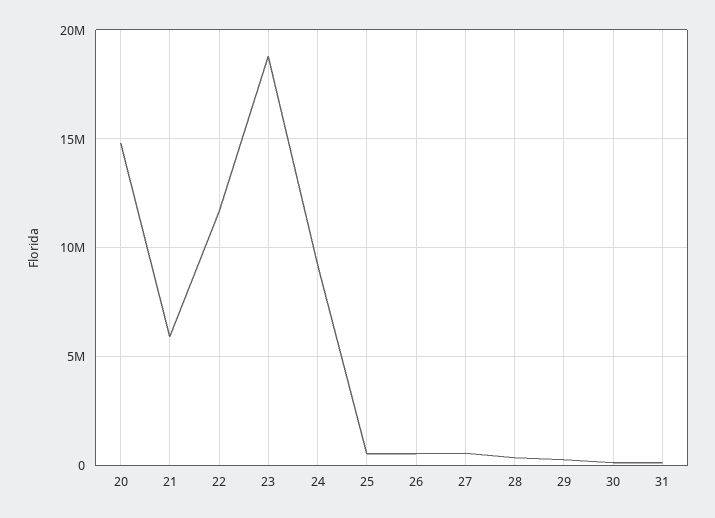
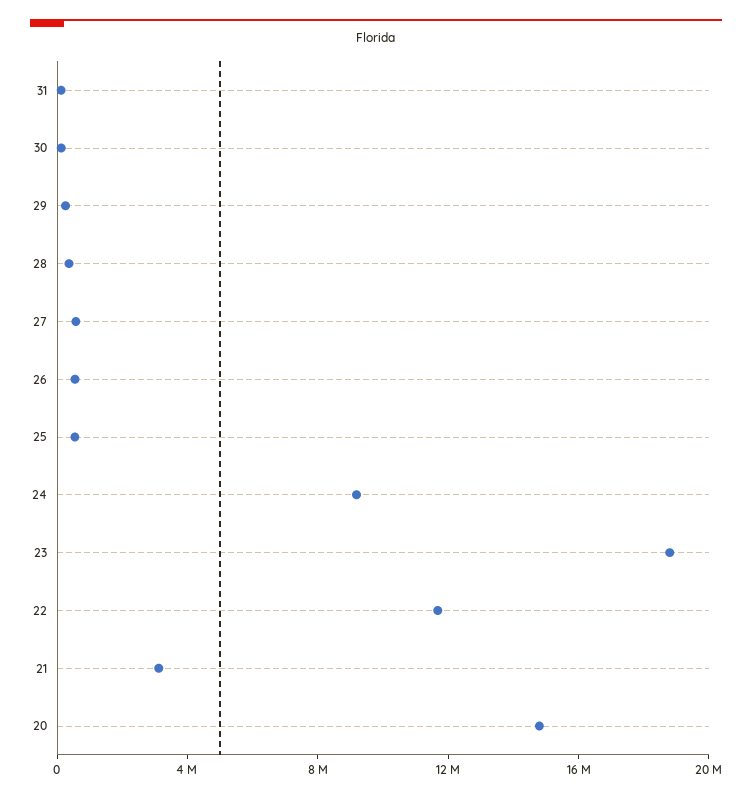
21: 6000000 -> 3000000

